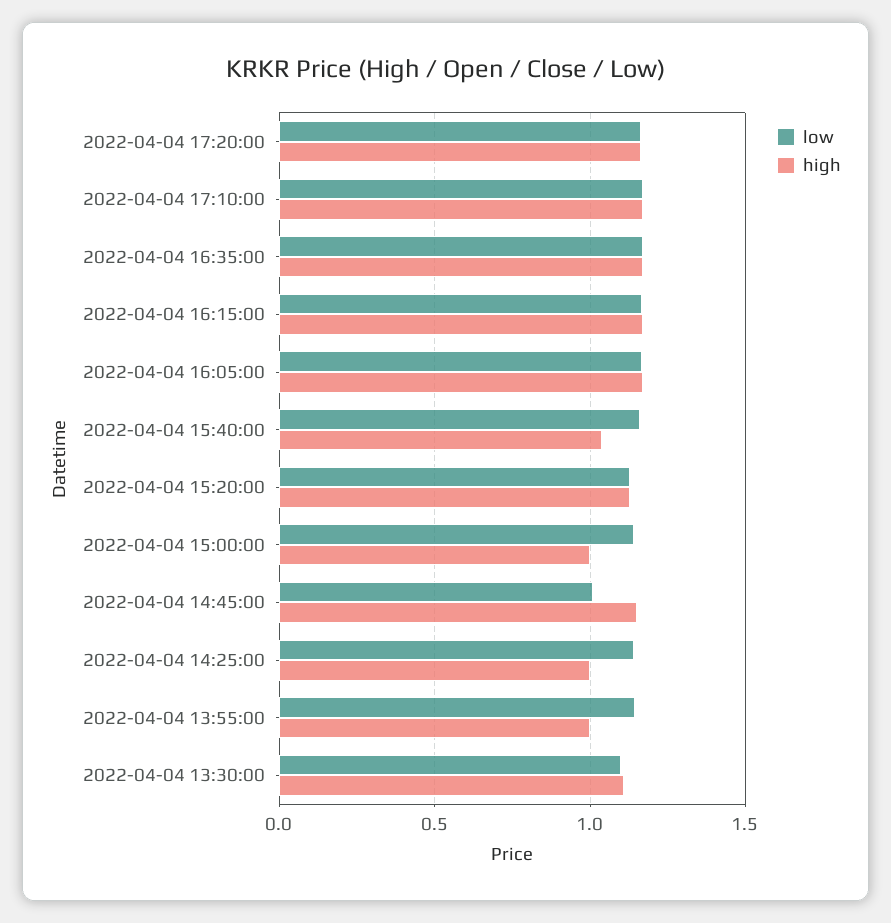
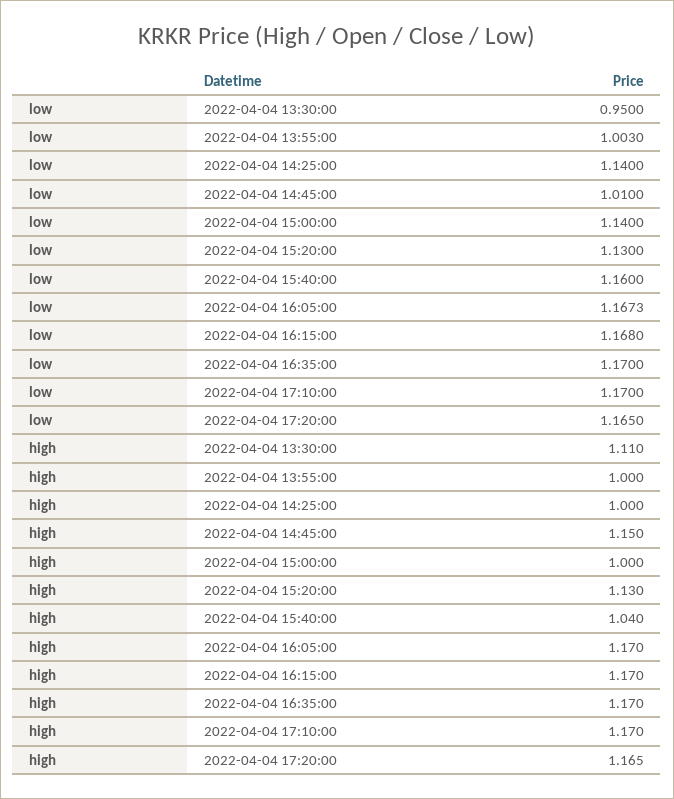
low, 2022-04-04 13:55:00: 1.15 -> 1.003
low, 2022-04-04 13:30:00: 1.1 -> 0.95

